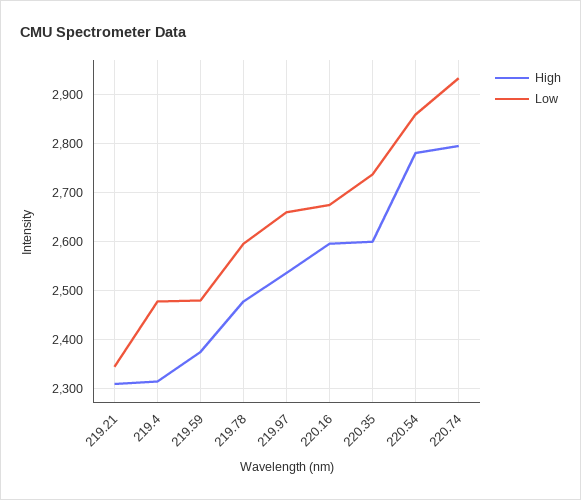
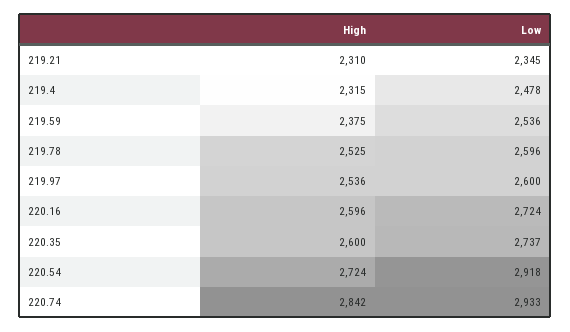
Low, 219.59: 2480 -> 2536
High, 219.78: 2480 -> 2525
Low, 219.97: 2660 -> 2600
Low, 220.16: 2680 -> 2724
High, 220.54: 2780 -> 2724
Low, 220.54: 2860 -> 2918
High, 220.74: 2800 -> 2842

